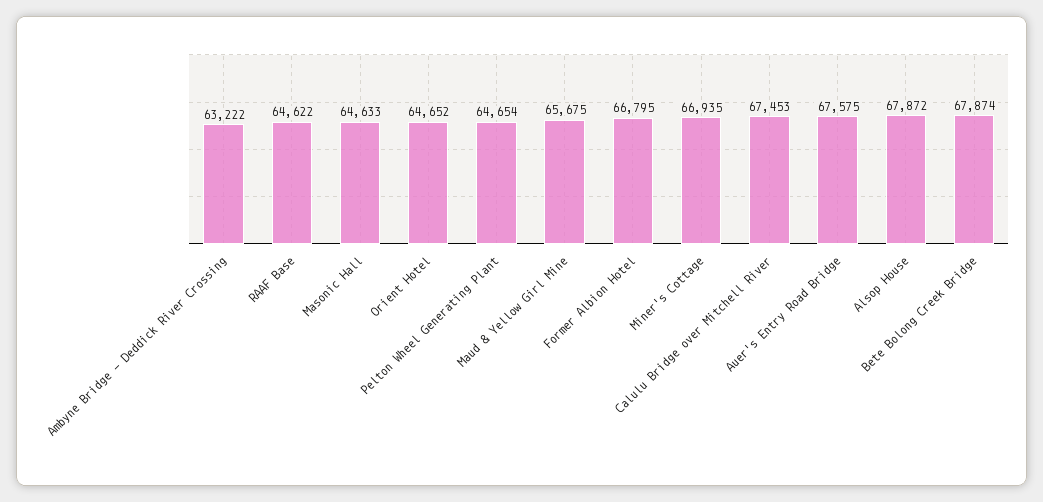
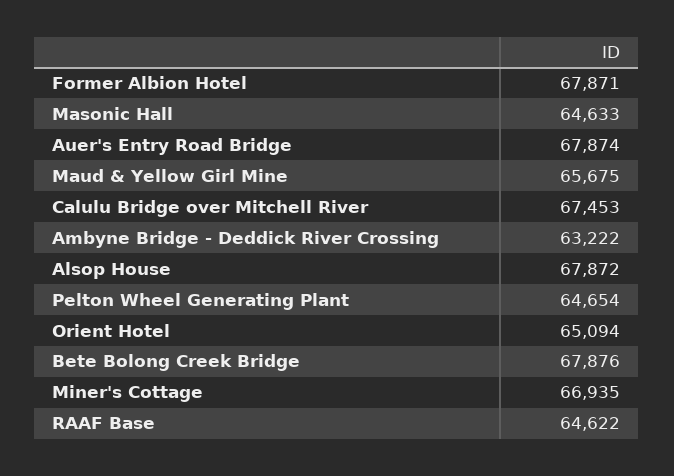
Orient Hotel: 64652 -> 65094
Former Albion Hotel: 66795 -> 67871
Auer's Entry Road Bridge: 67575 -> 67874
Bete Bolong Creek Bridge: 67874 -> 67876

